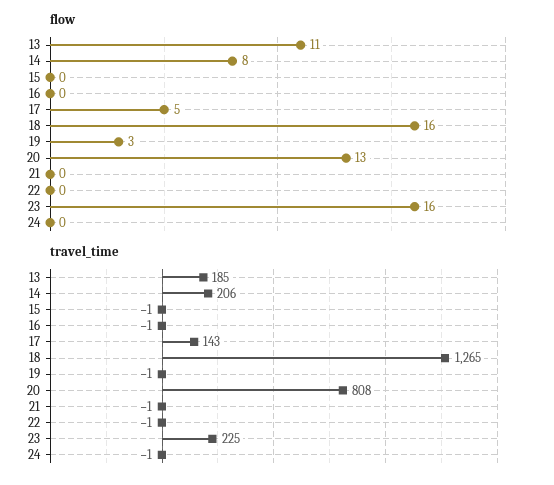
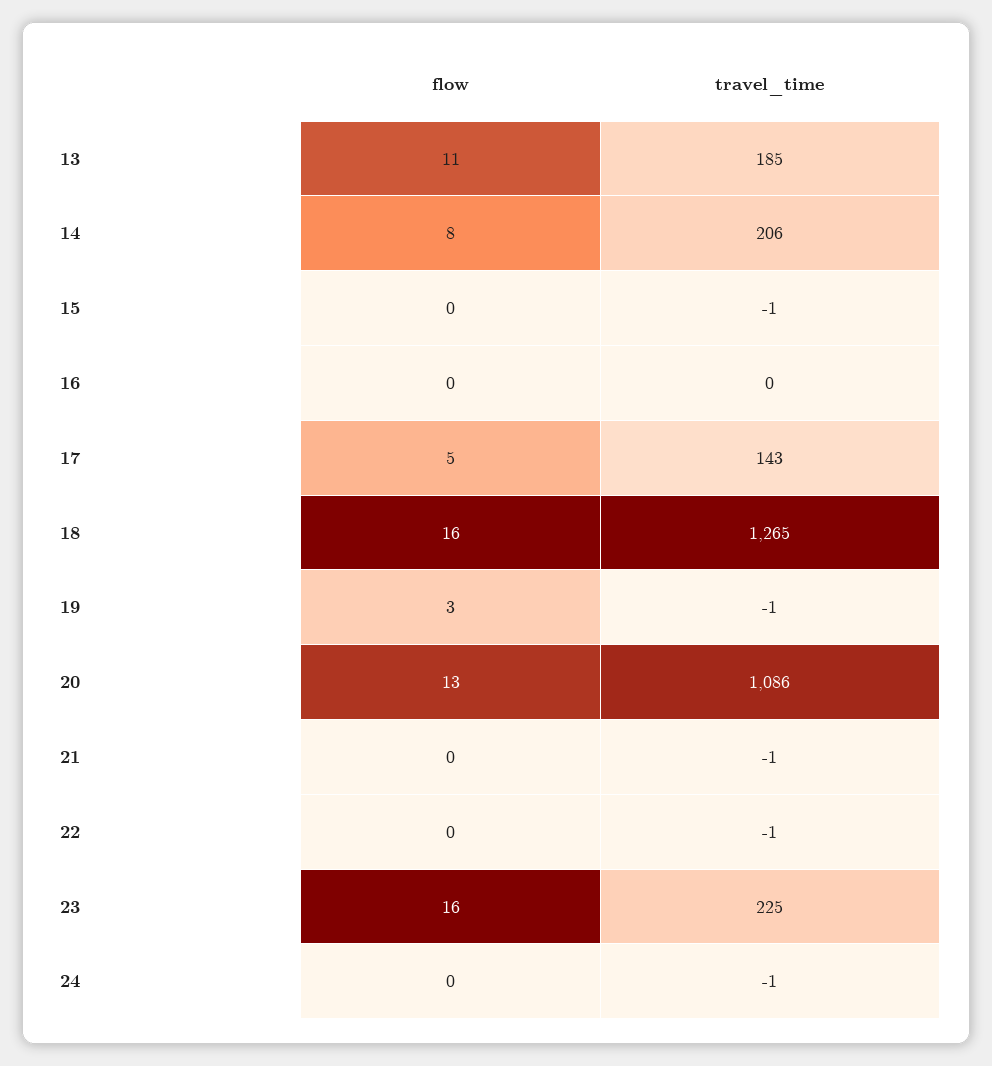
travel_time, 16: -1 -> 0
travel_time, 20: 808 -> 1086

